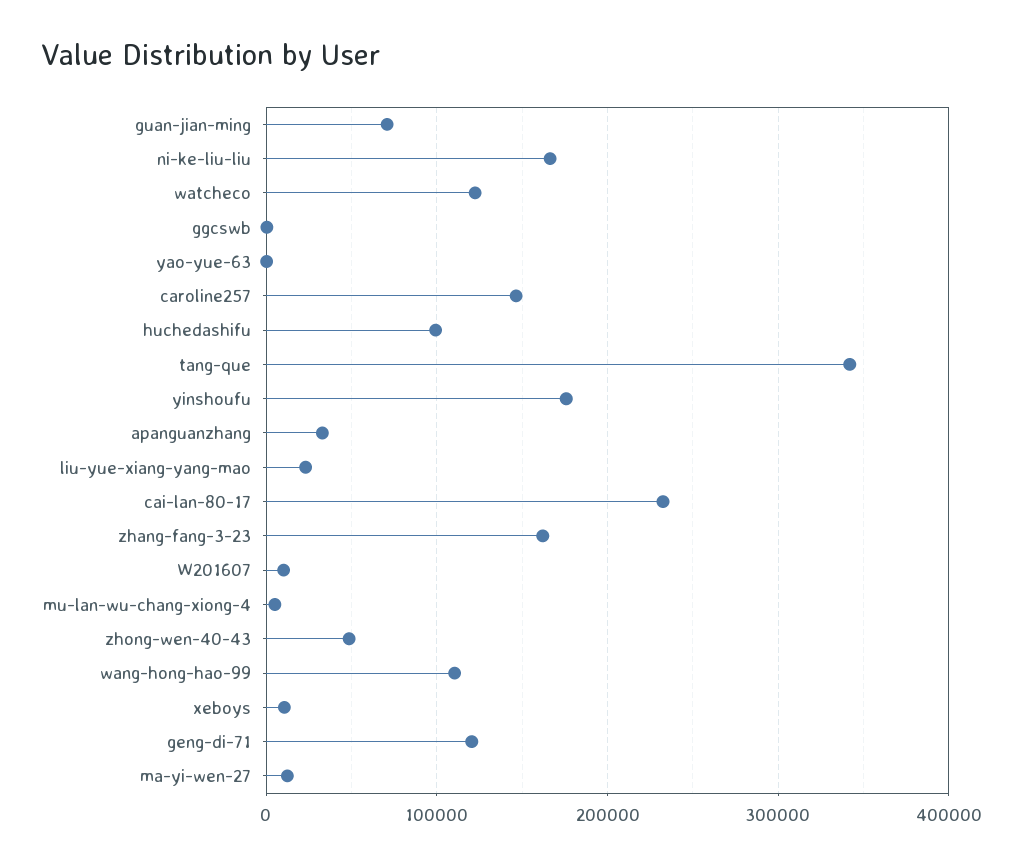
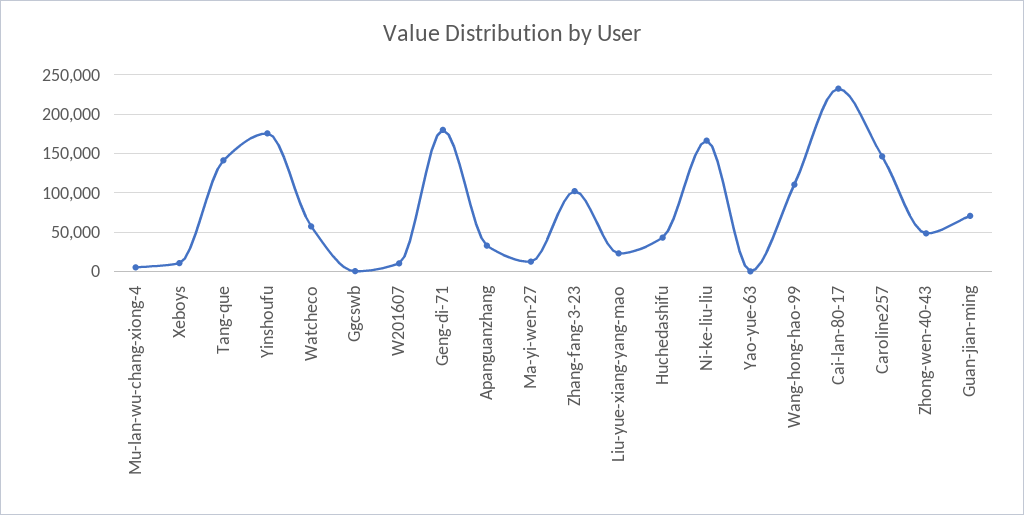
watcheco: 120000 -> 60000
huchedashifu: 100000 -> 40000
tang-que: 340000 -> 140000
zhang-fang-3-23: 160000 -> 100000
geng-di-71: 120000 -> 180000

